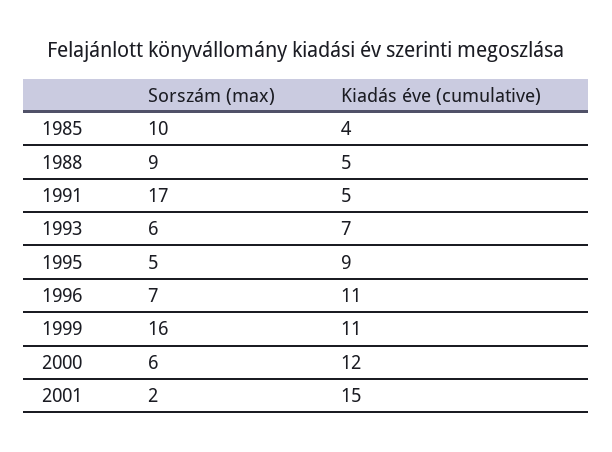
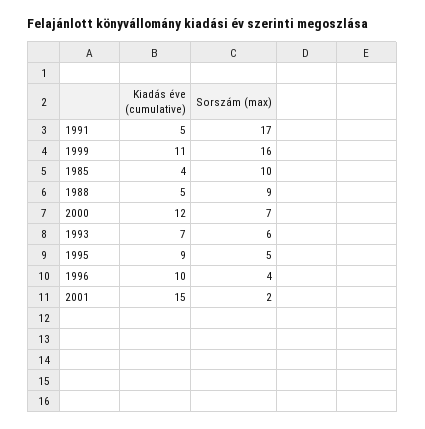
Sorszám (max), 1996: 7 -> 4
Kiadás éve (cumulative), 1996: 11 -> 10
Sorszám (max), 2000: 6 -> 7

